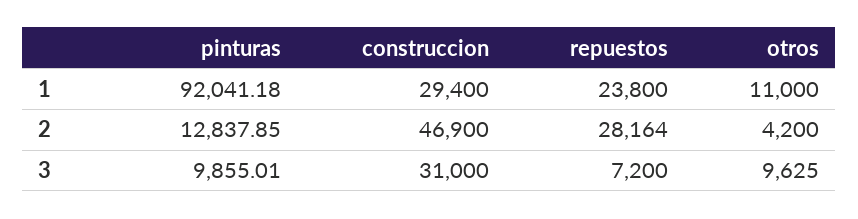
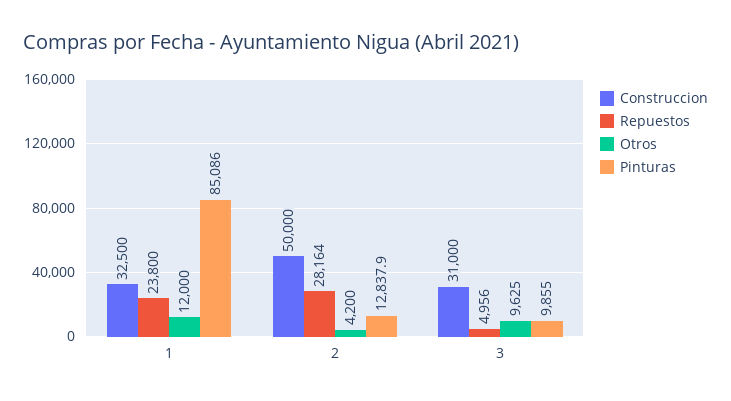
pinturas, 1: 92041.18 -> 85086
construccion, 1: 29400 -> 32500
otros, 1: 11000 -> 12000
construccion, 2: 46900 -> 50000
repuestos, 3: 7200 -> 4956

